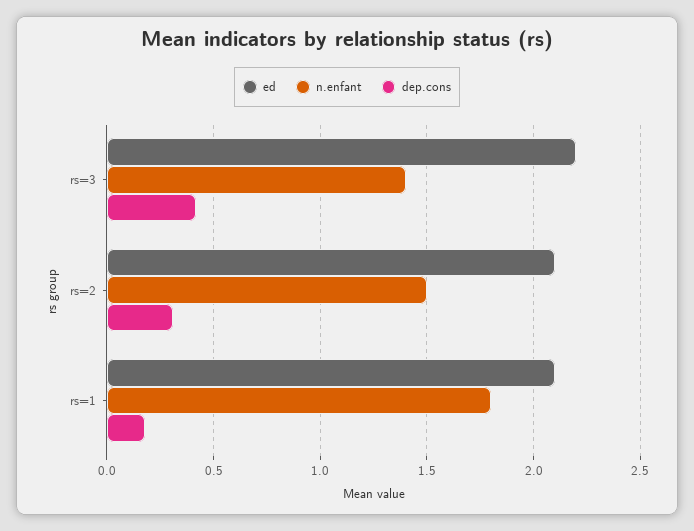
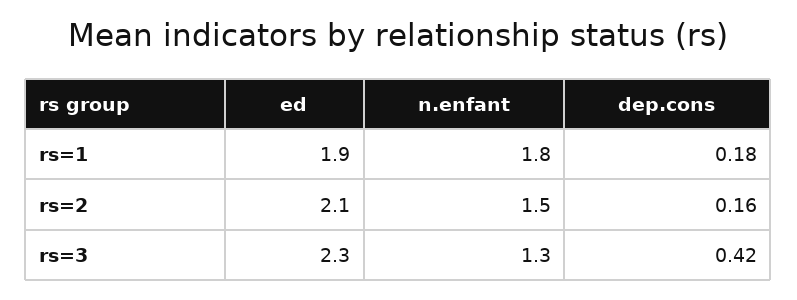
ed, rs=3: 2.2 -> 2.3
n.enfant, rs=3: 1.4 -> 1.3
dep.cons, rs=2: 0.3 -> 0.16
ed, rs=1: 2.1 -> 1.9

